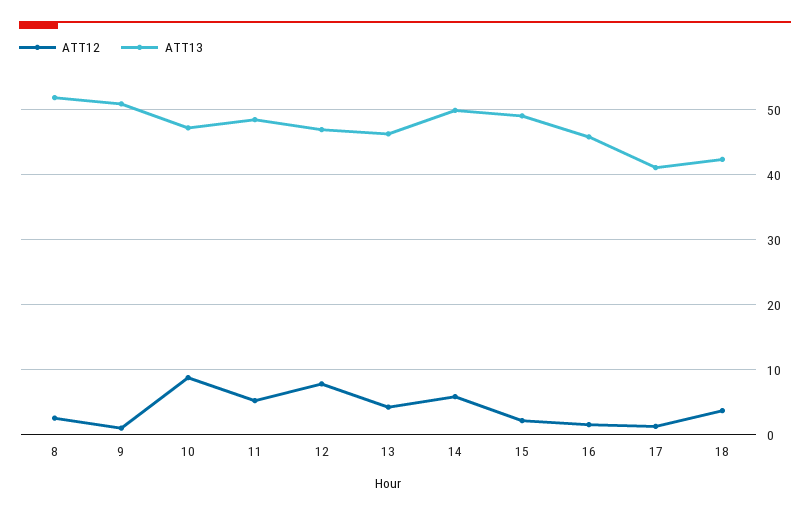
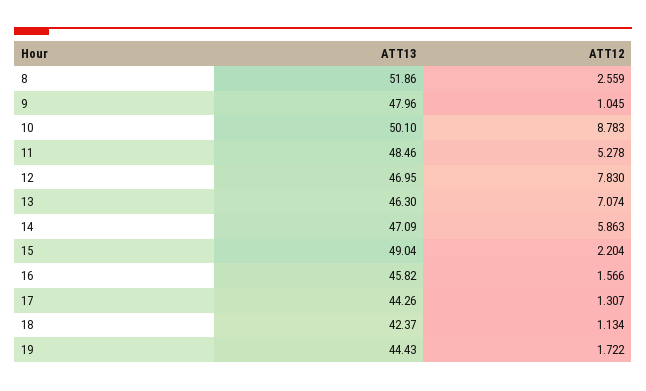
ATT13, 9: 51 -> 47.96
ATT13, 10: 47 -> 50.1
ATT12, 13: 4 -> 7.074
ATT13, 14: 50 -> 47.09
ATT13, 17: 41 -> 44.26
ATT12, 18: 4 -> 1.134
ATT13, 19: none -> 44.43
ATT12, 19: none -> 1.722

